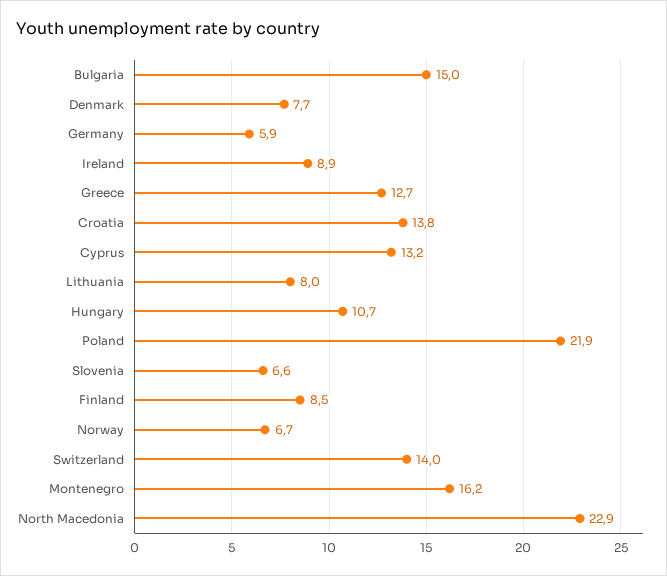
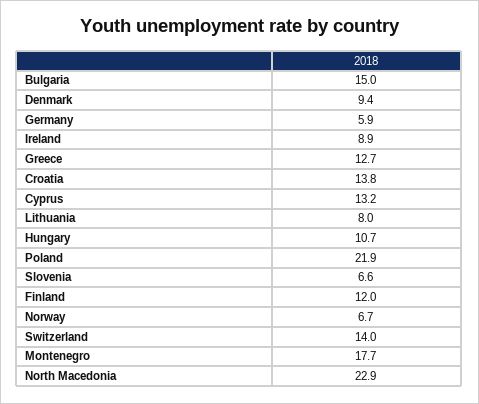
Denmark: 7.7 -> 9.4
Finland: 8.5 -> 12
Montenegro: 16.2 -> 17.7

